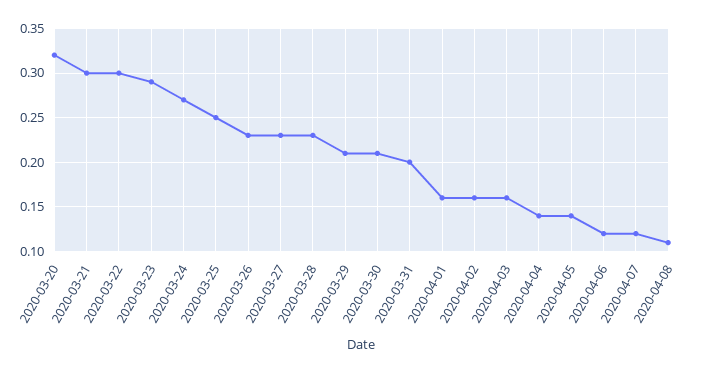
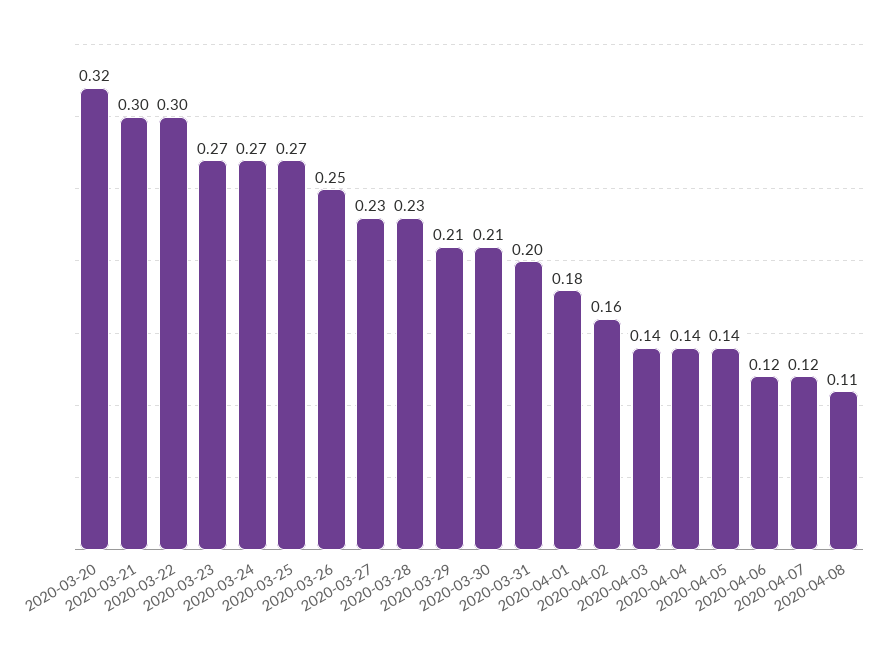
2020-03-23: 0.29 -> 0.27
2020-03-25: 0.25 -> 0.27
2020-03-26: 0.23 -> 0.25
2020-04-01: 0.16 -> 0.18
2020-04-03: 0.16 -> 0.14

